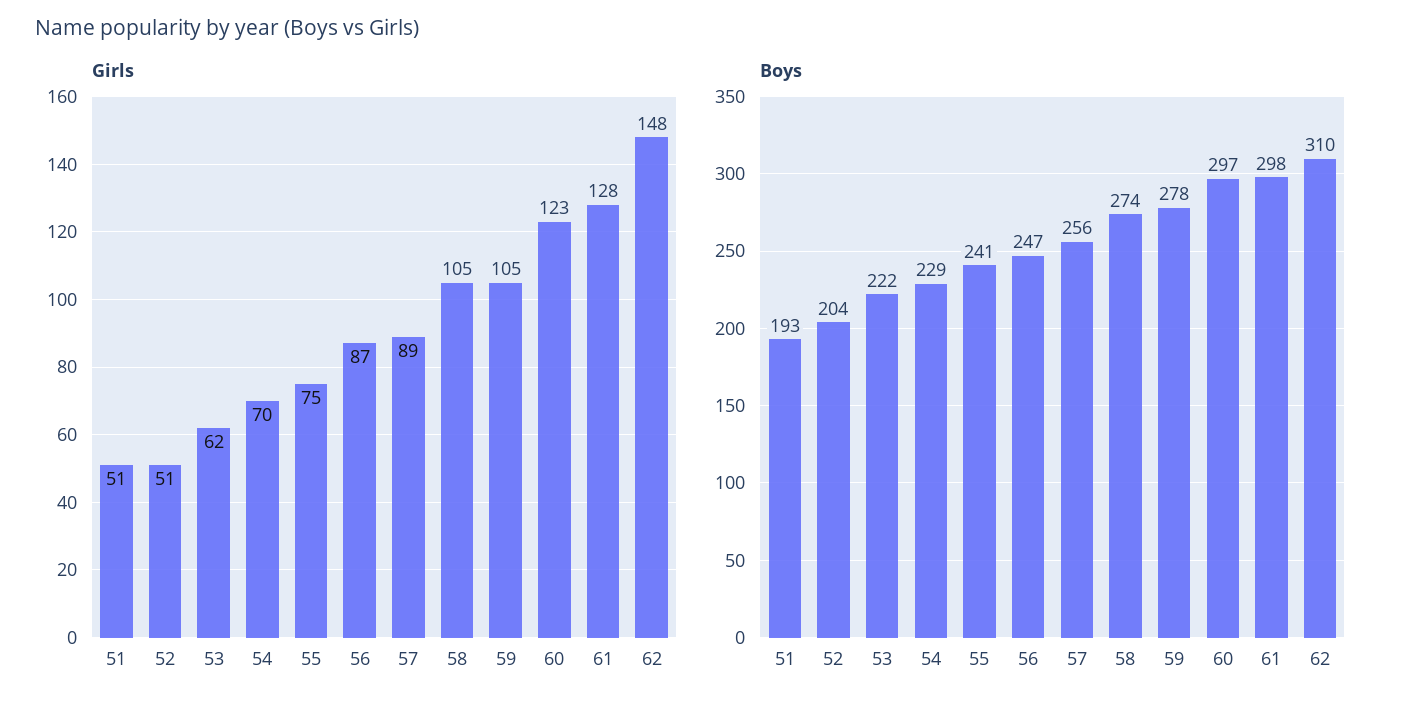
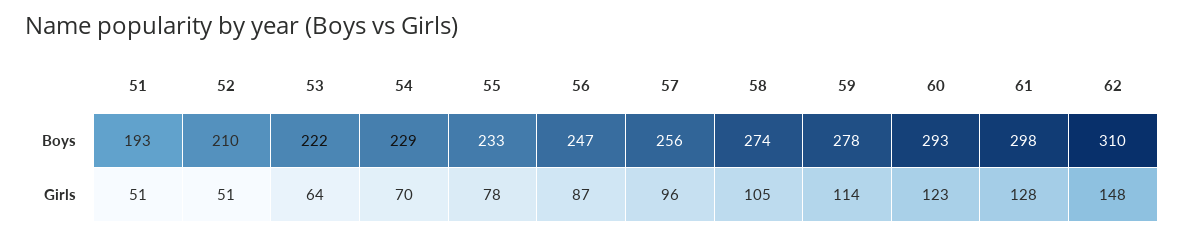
Girls, 53: 62 -> 64
Girls, 55: 75 -> 78
Girls, 57: 89 -> 96
Girls, 59: 105 -> 114
Boys, 52: 204 -> 210
Boys, 55: 241 -> 233
Boys, 60: 297 -> 293

